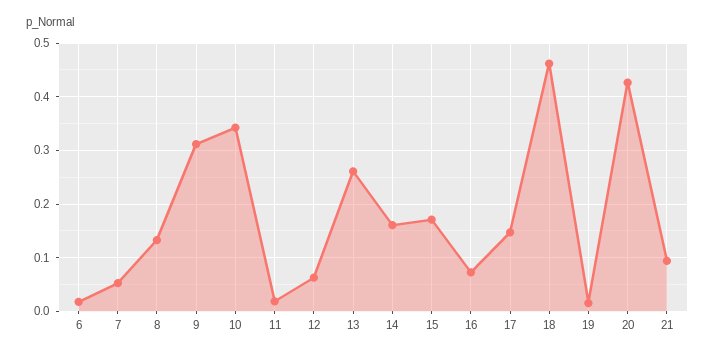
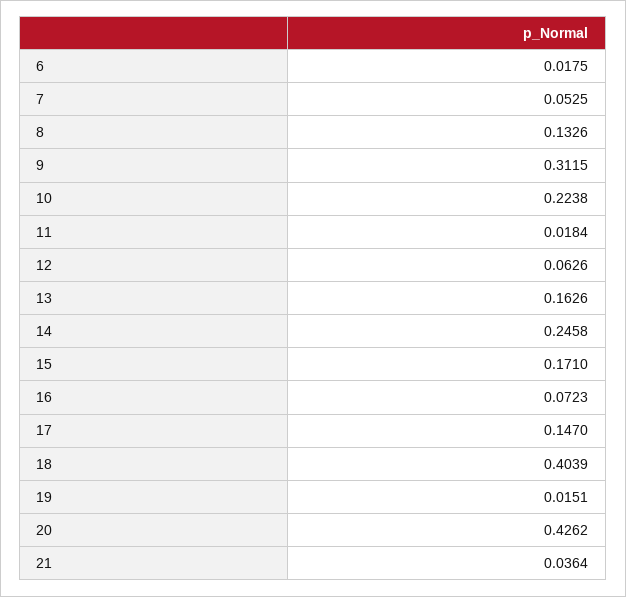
10: 0.34 -> 0.2238
13: 0.26 -> 0.1626
14: 0.16 -> 0.2458
18: 0.46 -> 0.4039
21: 0.1 -> 0.0364

